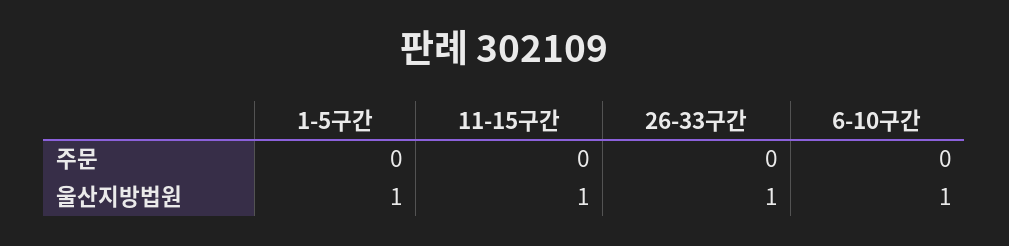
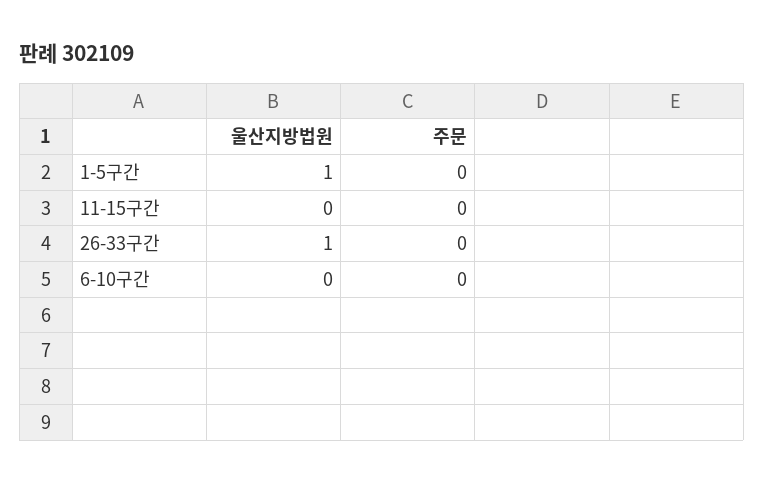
11-15구간, 울산지방법원: 1 -> 0
6-10구간, 울산지방법원: 1 -> 0

